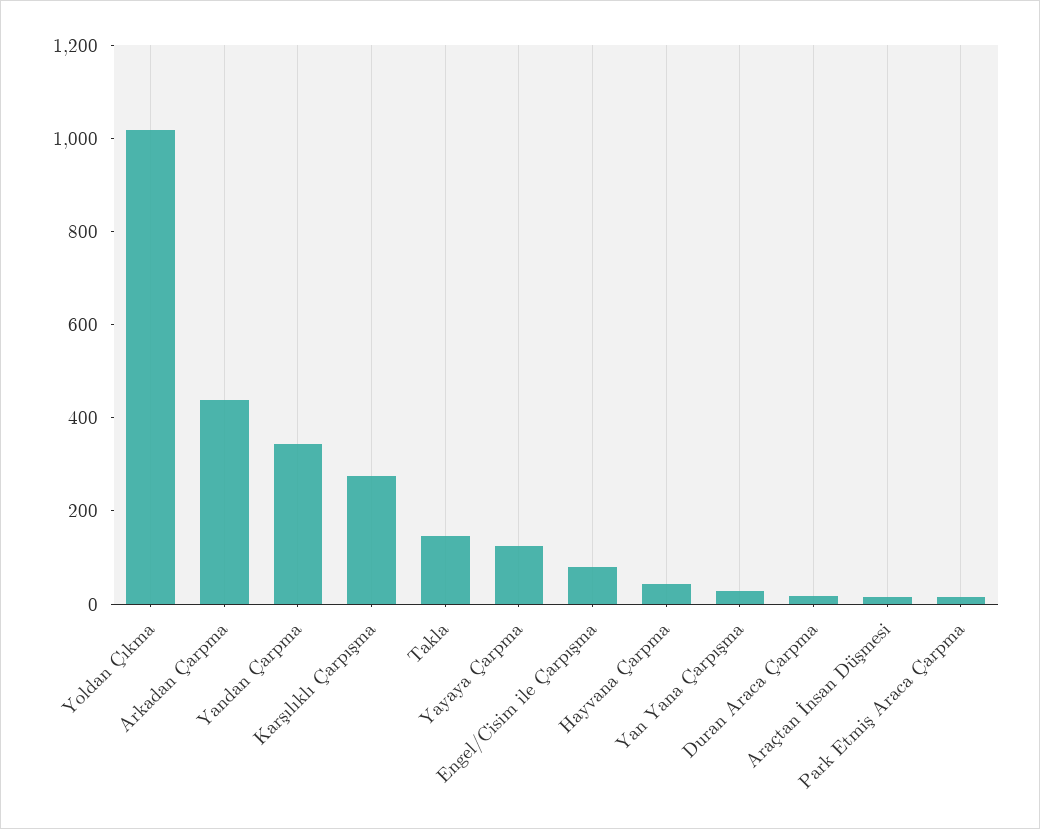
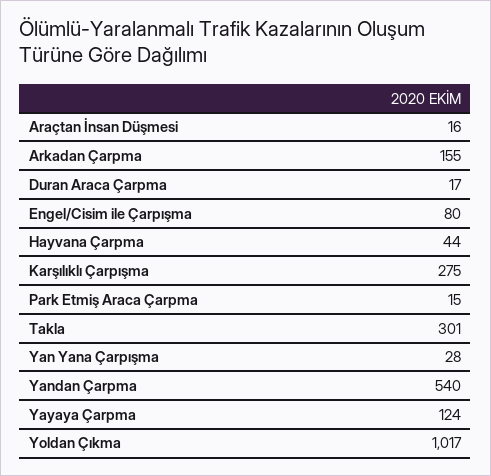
Arkadan Çarpma: 450 -> 155
Yandan Çarpma: 350 -> 540
Takla: 150 -> 301

